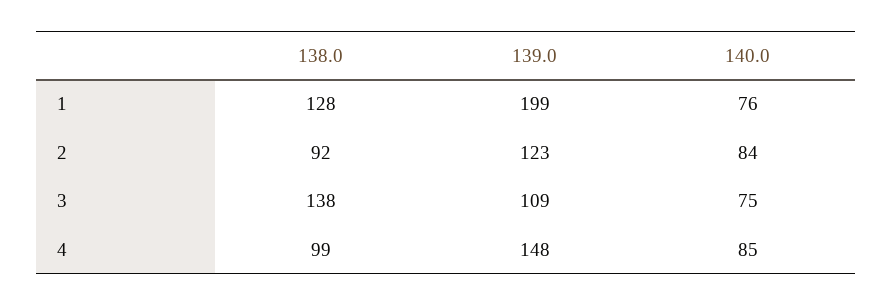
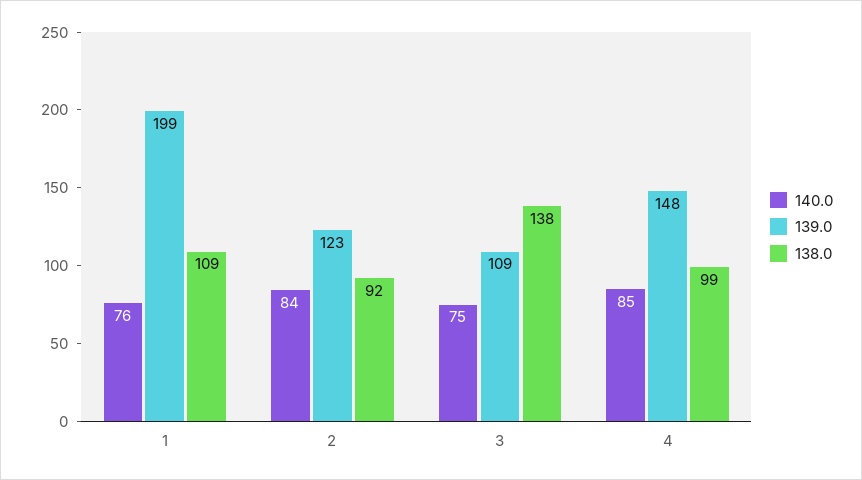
138.0, 1: 128 -> 109

